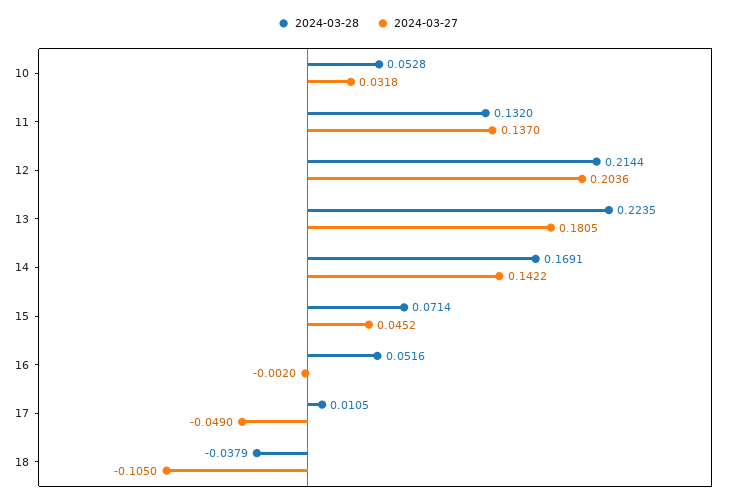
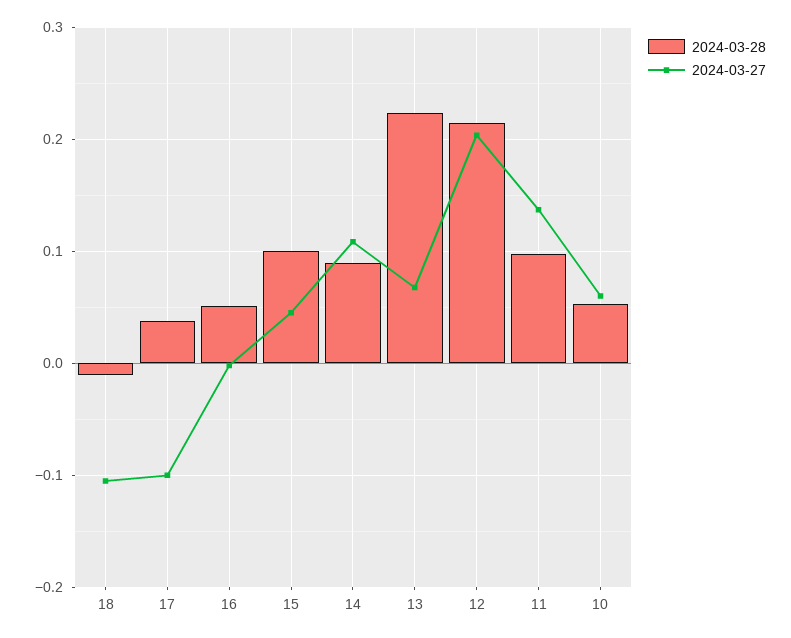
2024-03-27, 10: 0.0318 -> 0.06
2024-03-28, 11: 0.132 -> 0.1
2024-03-27, 13: 0.1805 -> 0.07
2024-03-28, 14: 0.1691 -> 0.09
2024-03-27, 14: 0.1422 -> 0.11
2024-03-28, 15: 0.0714 -> 0.1
2024-03-28, 17: 0.0105 -> 0.04
2024-03-27, 17: -0.049 -> -0.1
2024-03-28, 18: -0.0379 -> -0.01

